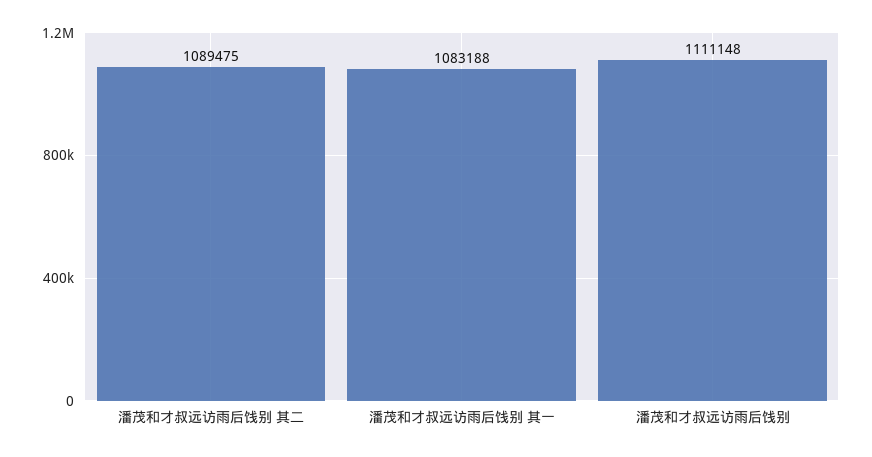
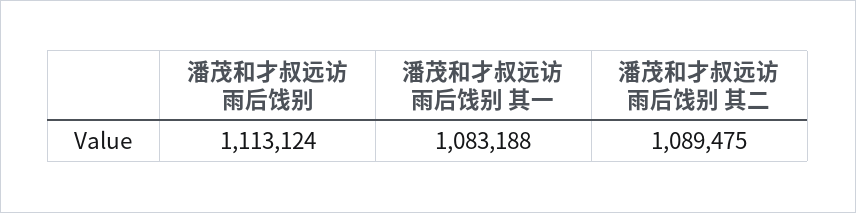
潘茂和才叔远访雨后饯别: 1111148 -> 1113124

